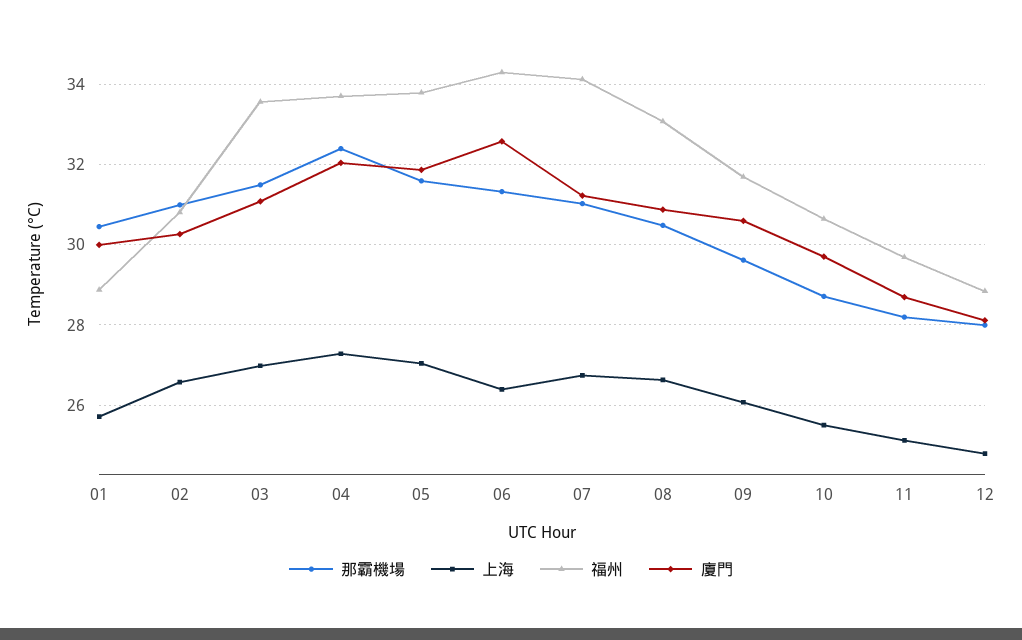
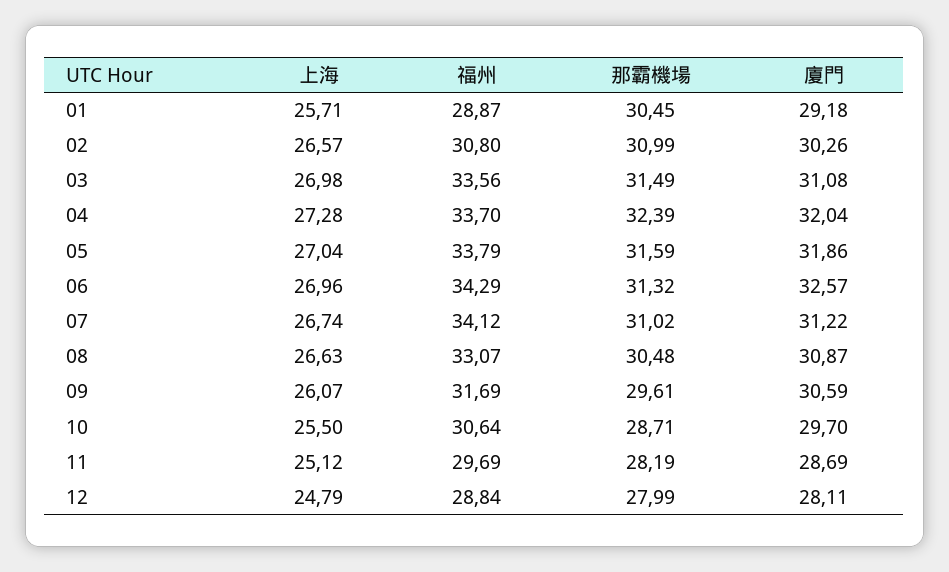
廈門, 01: 30 -> 29.18
上海, 06: 26.4 -> 26.96

